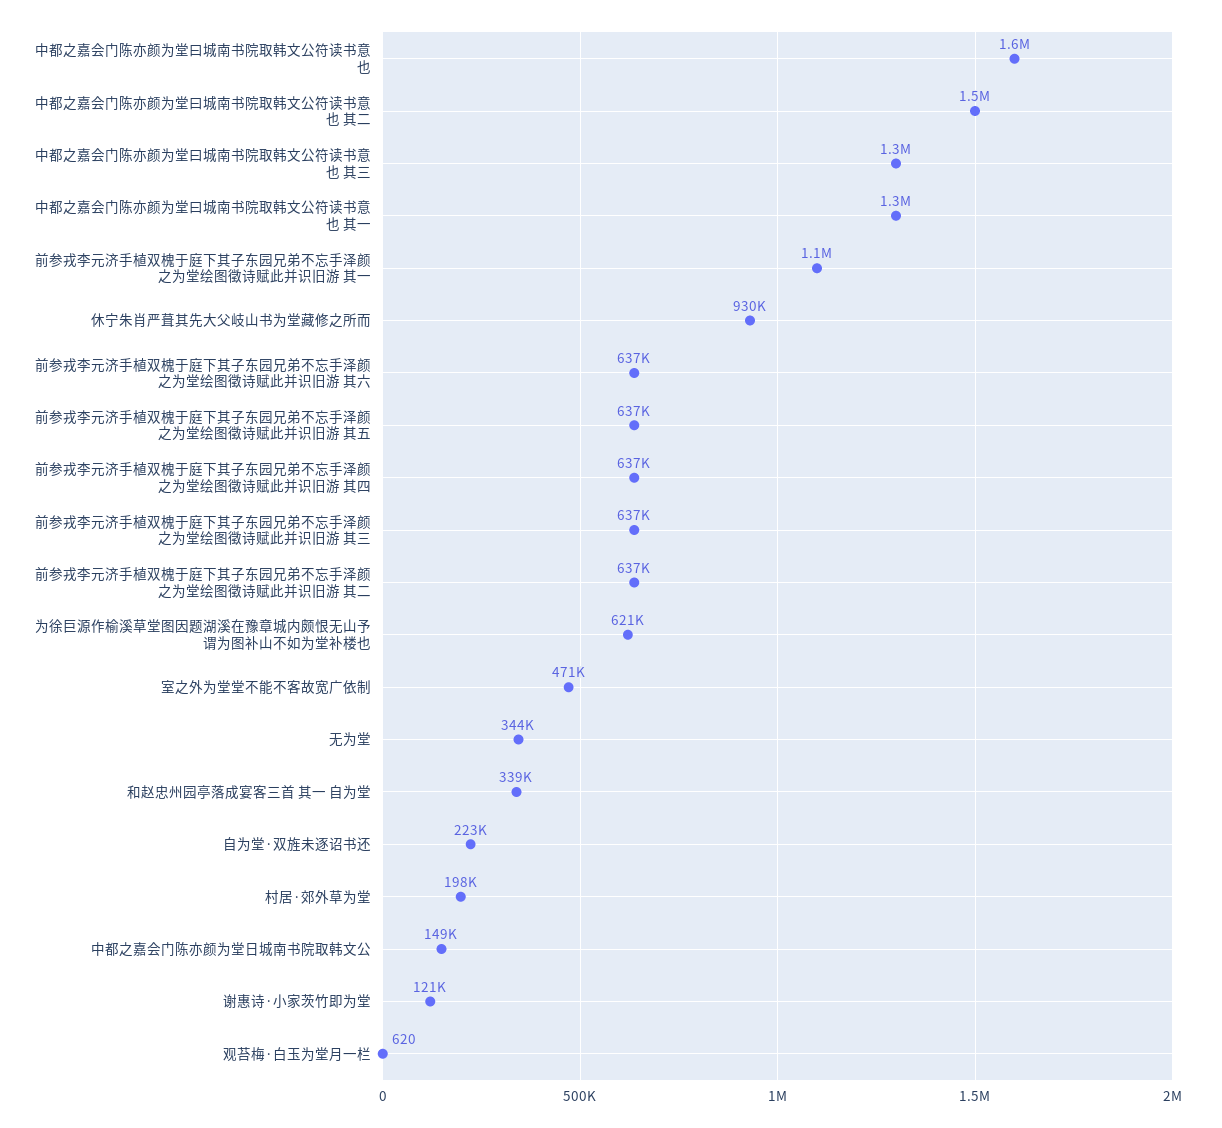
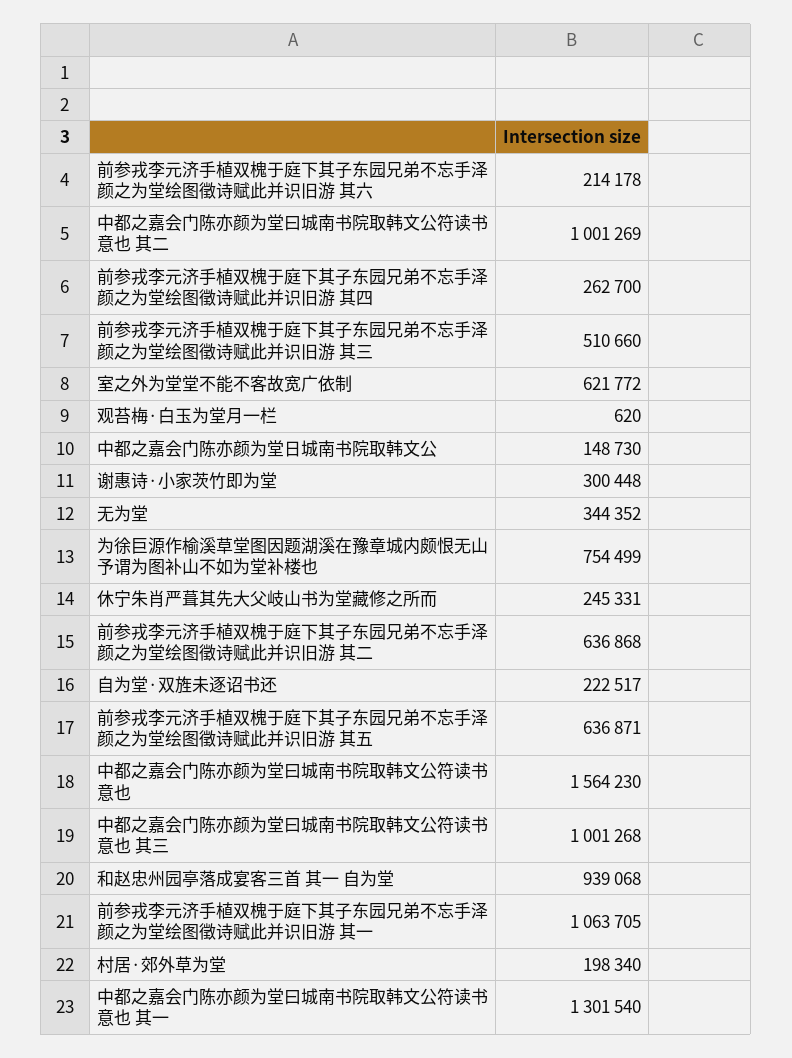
中都之嘉会门陈亦颜为堂曰城南书院取韩文公符读书意也 其二: 1500000 -> 1001269
中都之嘉会门陈亦颜为堂曰城南书院取韩文公符读书意也 其三: 1300000 -> 1001268
休宁朱肖严葺其先大父岐山书为堂藏修之所而: 930000 -> 245331
前参戎李元济手植双槐于庭下其子东园兄弟不忘手泽颜之为堂绘图徵诗赋此并识旧游 其六: 637000 -> 214178
前参戎李元济手植双槐于庭下其子东园兄弟不忘手泽颜之为堂绘图徵诗赋此并识旧游 其四: 637000 -> 262700
前参戎李元济手植双槐于庭下其子东园兄弟不忘手泽颜之为堂绘图徵诗赋此并识旧游 其三: 637000 -> 510660
为徐巨源作榆溪草堂图因题湖溪在豫章城内颇恨无山予谓为图补山不如为堂补楼也: 621000 -> 754499
室之外为堂堂不能不客故宽广依制: 471000 -> 621772
和赵忠州园亭落成宴客三首 其一 自为堂: 339000 -> 939068
谢惠诗·小家茨竹即为堂: 121000 -> 300448

